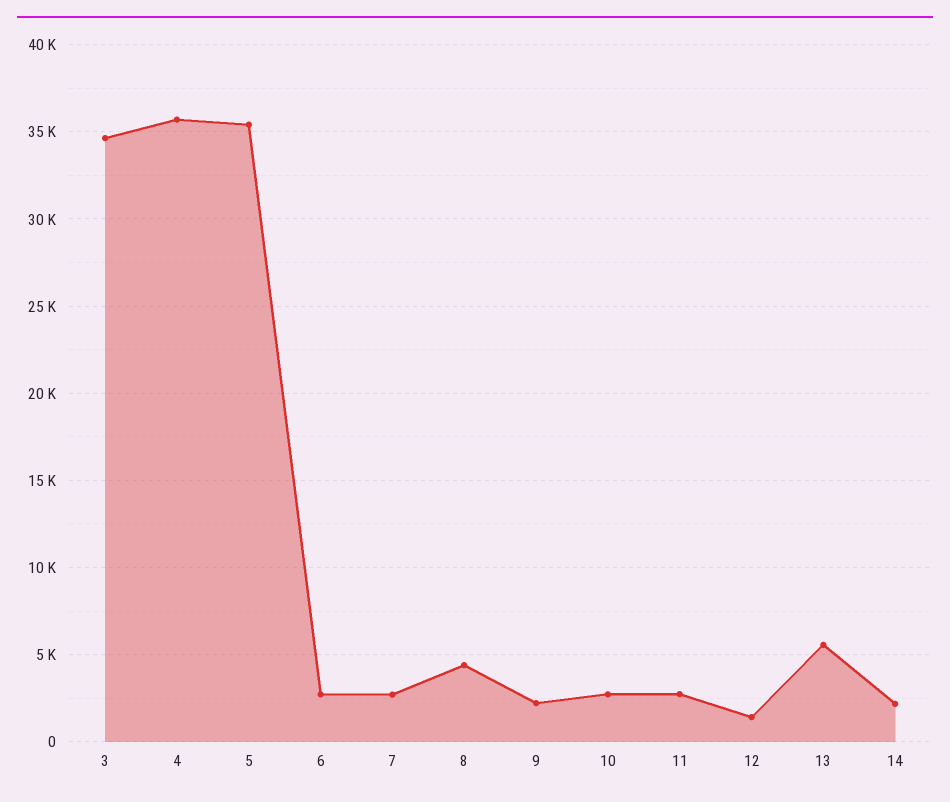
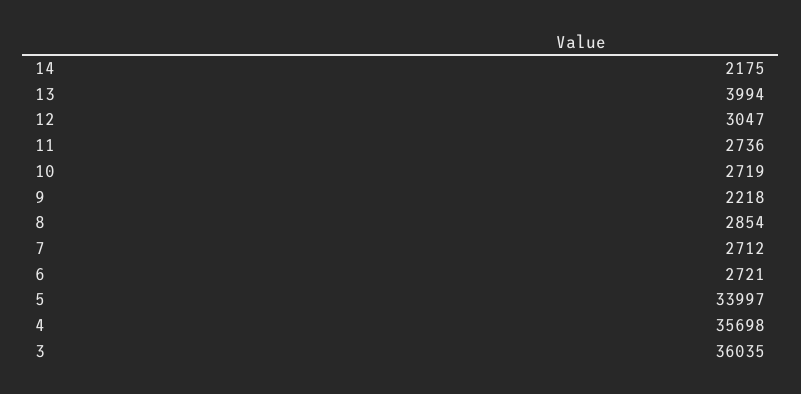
3: 34500 -> 36035
5: 35500 -> 33997
8: 4500 -> 2854
12: 1500 -> 3047
13: 5500 -> 3994

